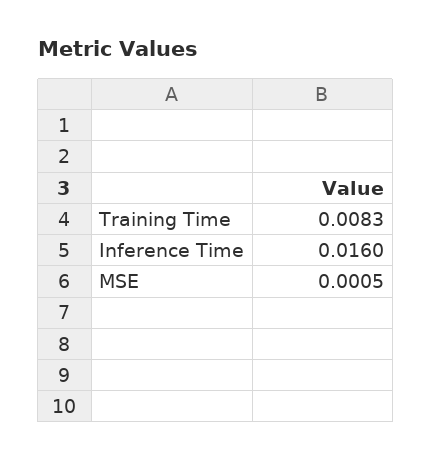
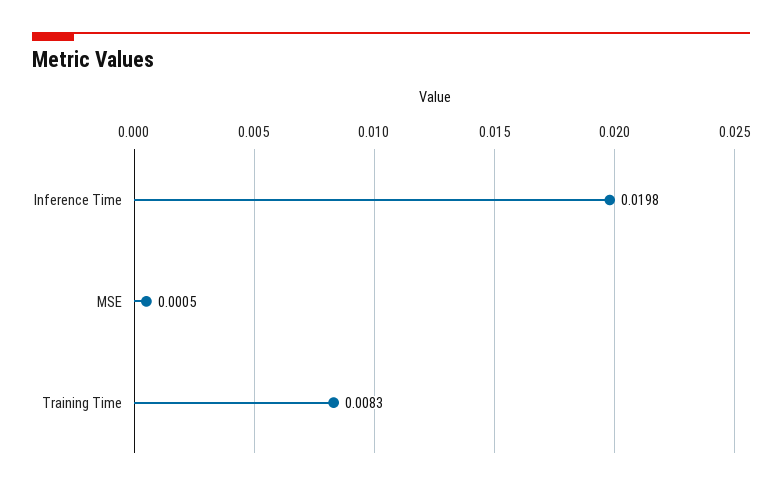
Inference Time: 0.016 -> 0.0198

